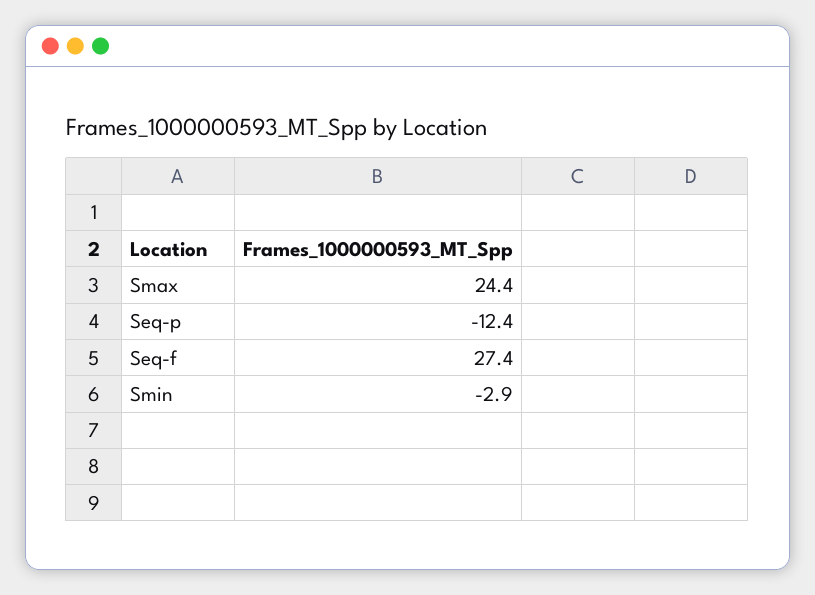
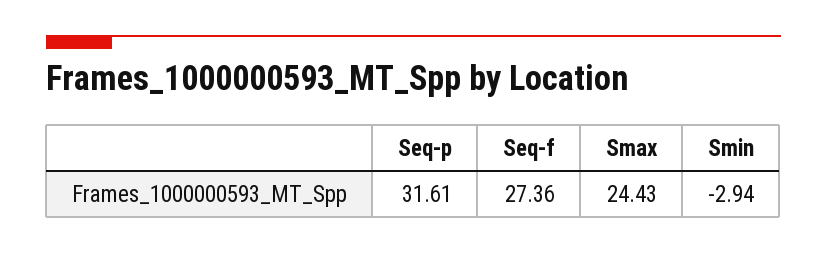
Seq-p: -12.4 -> 31.61

